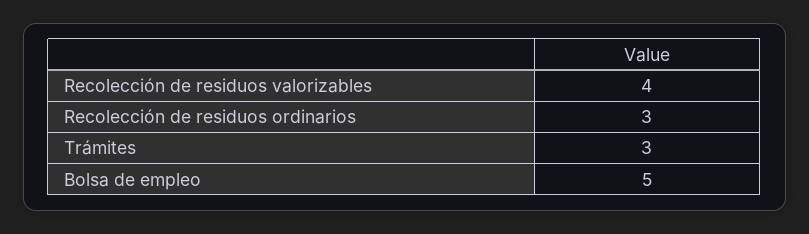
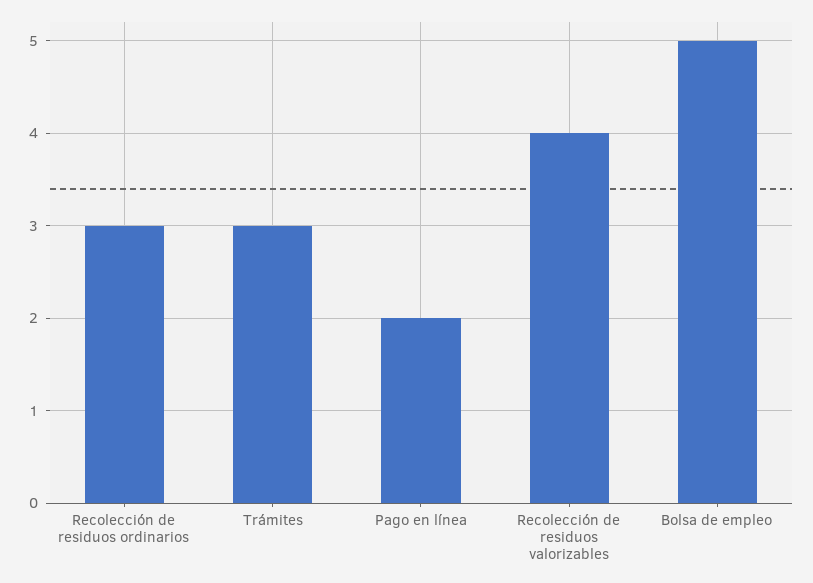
Pago en línea: none -> 2

